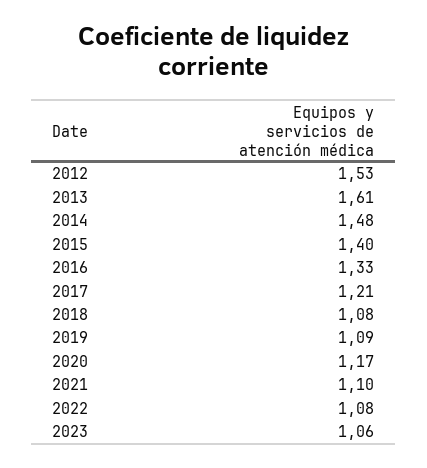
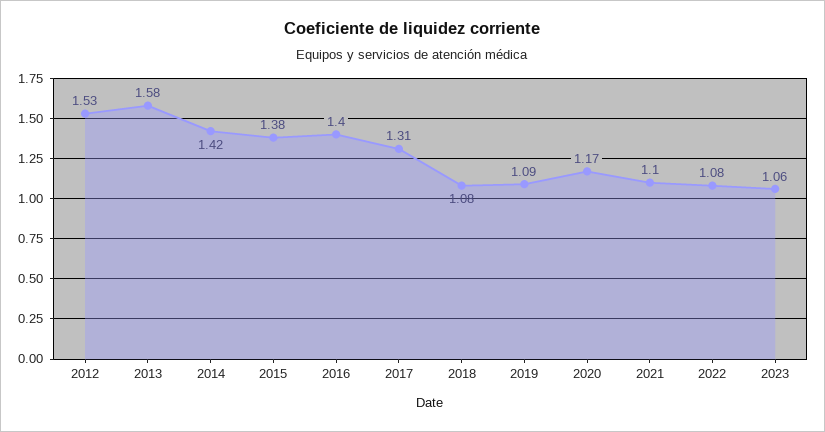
2013: 1.61 -> 1.58
2014: 1.48 -> 1.42
2015: 1.4 -> 1.38
2016: 1.33 -> 1.4
2017: 1.21 -> 1.31

